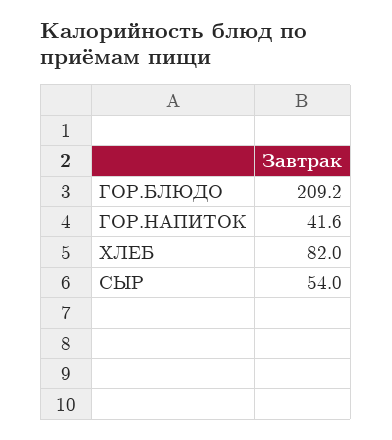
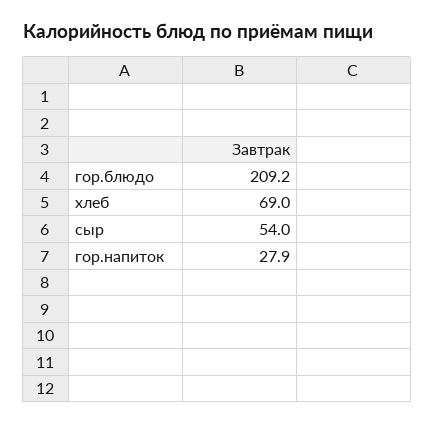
ГОР.НАПИТОК: 41.6 -> 27.9
ХЛЕБ: 82 -> 69

